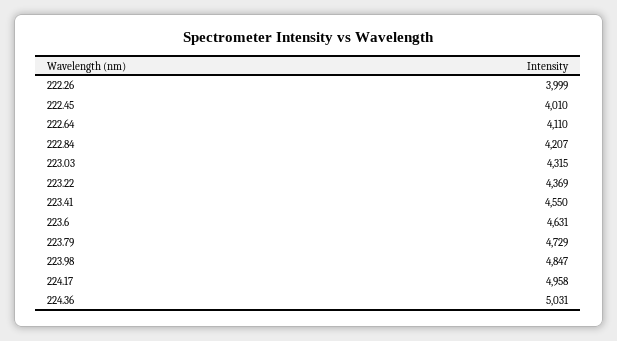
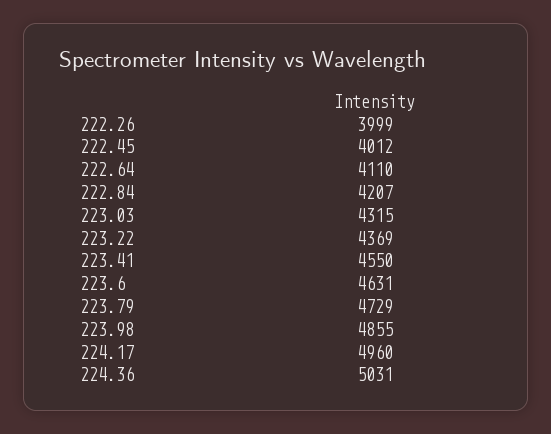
222.45: 4010 -> 4012
223.98: 4847 -> 4855
224.17: 4958 -> 4960

